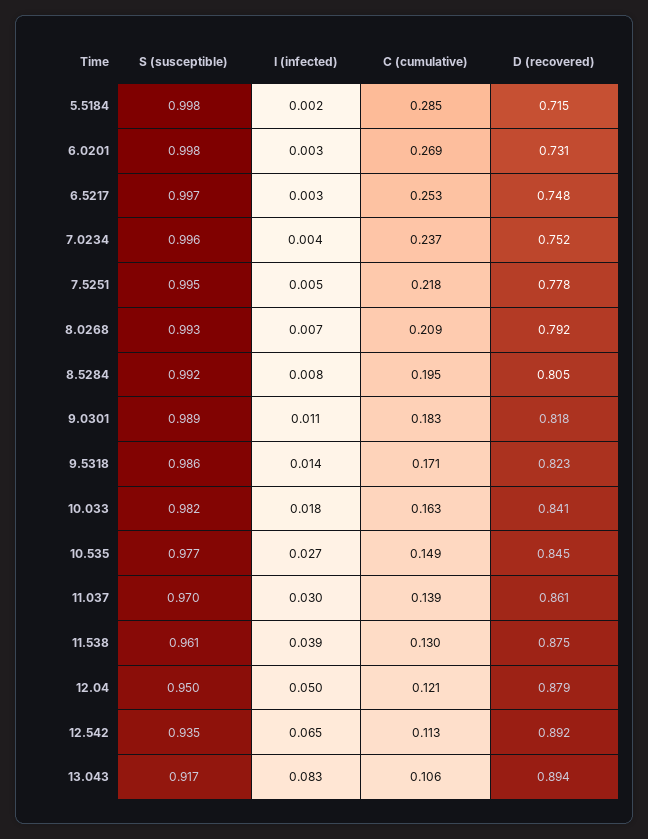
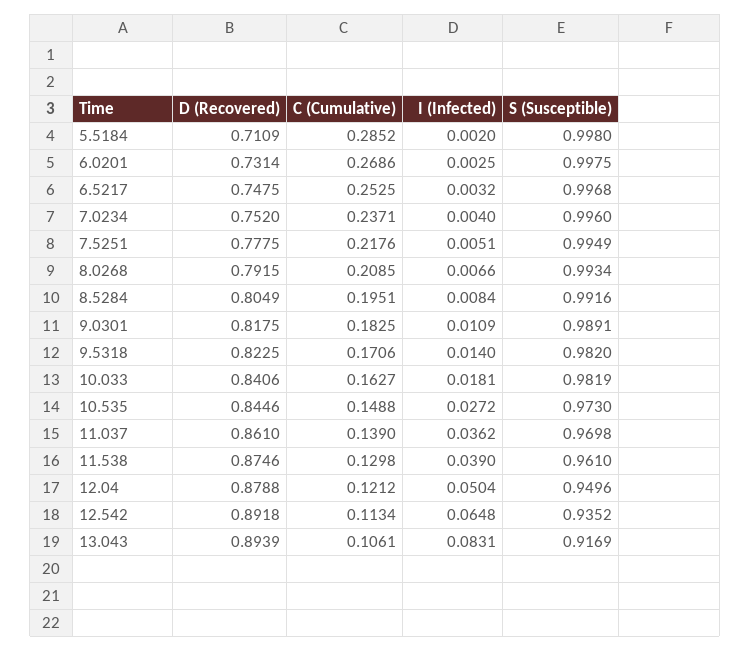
D (recovered), 5.5184: 0.715 -> 0.7109
S (susceptible), 9.5318: 0.986 -> 0.982
S (susceptible), 10.535: 0.977 -> 0.973
I (infected), 11.037: 0.03 -> 0.0362

